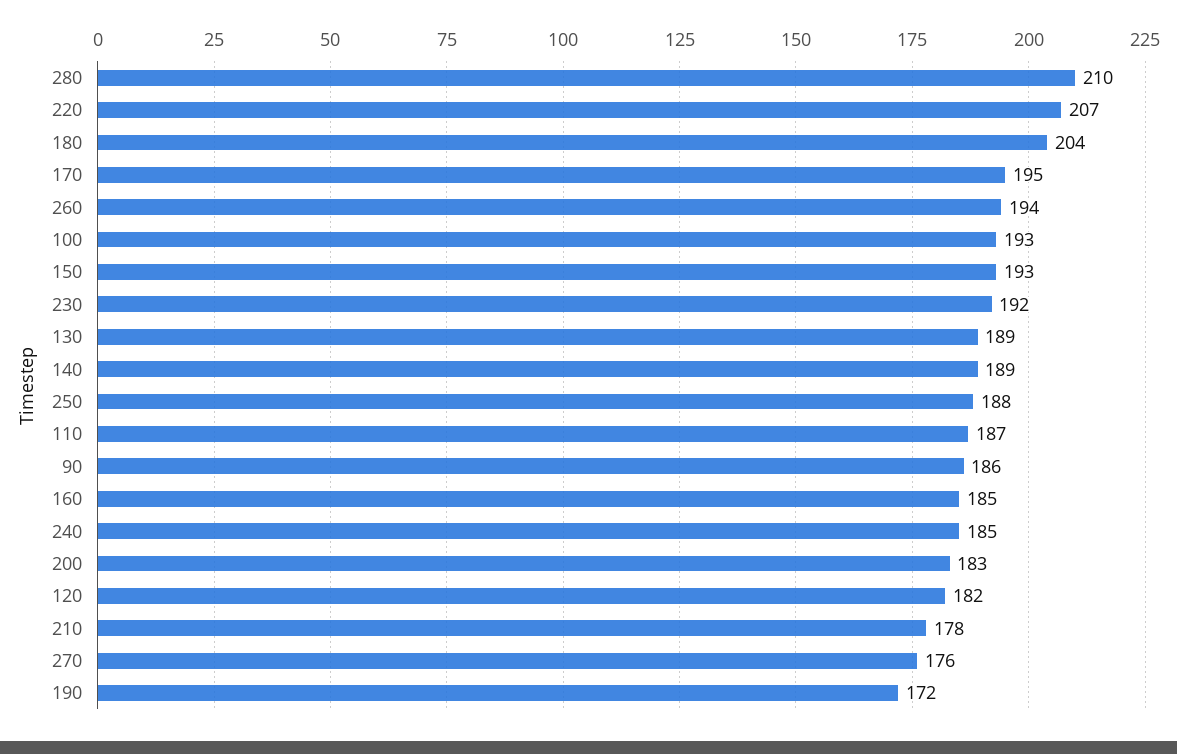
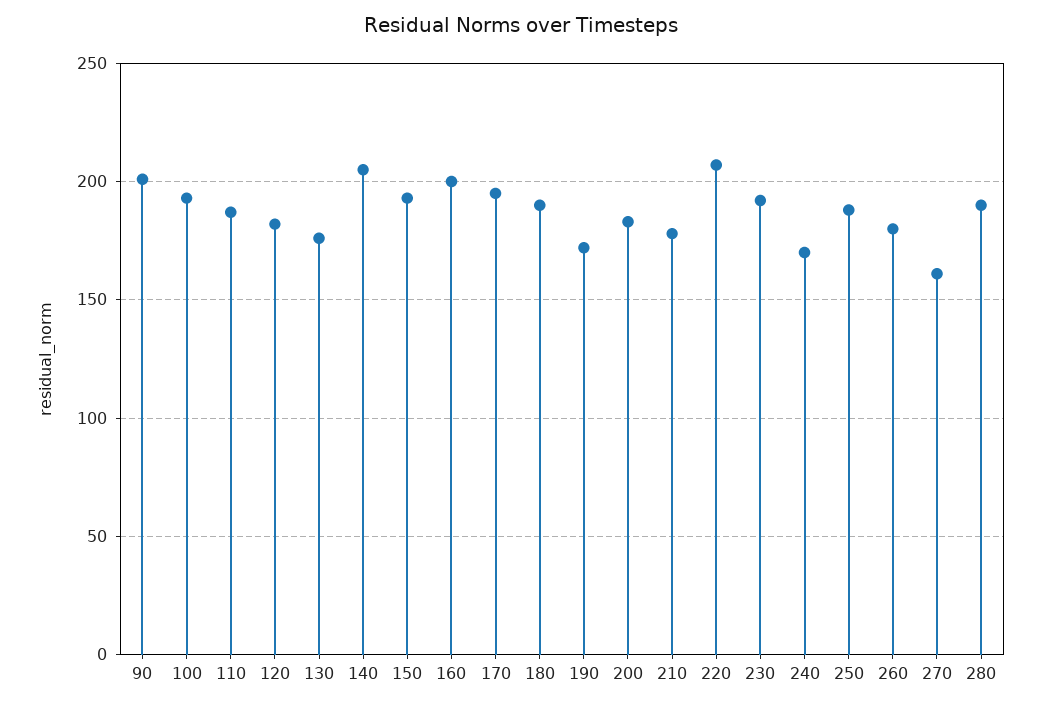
280: 210 -> 190
180: 204 -> 190
260: 194 -> 180
130: 189 -> 175
140: 189 -> 205
90: 186 -> 200
160: 185 -> 200
240: 185 -> 170
270: 176 -> 160

